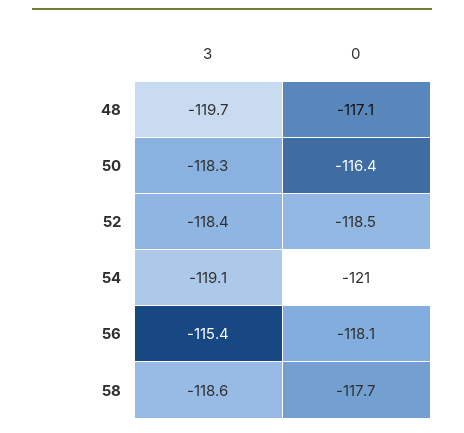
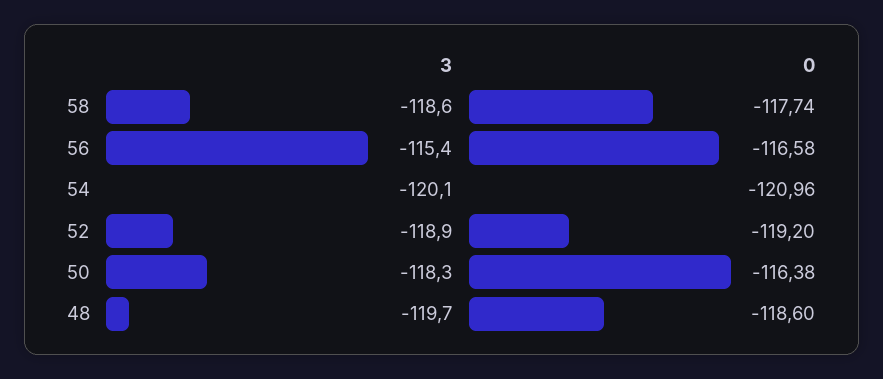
0, 48: -117.1 -> -118.6
3, 52: -118.4 -> -118.9
0, 52: -118.5 -> -119.2
3, 54: -119.1 -> -120.1
0, 56: -118.1 -> -116.58

